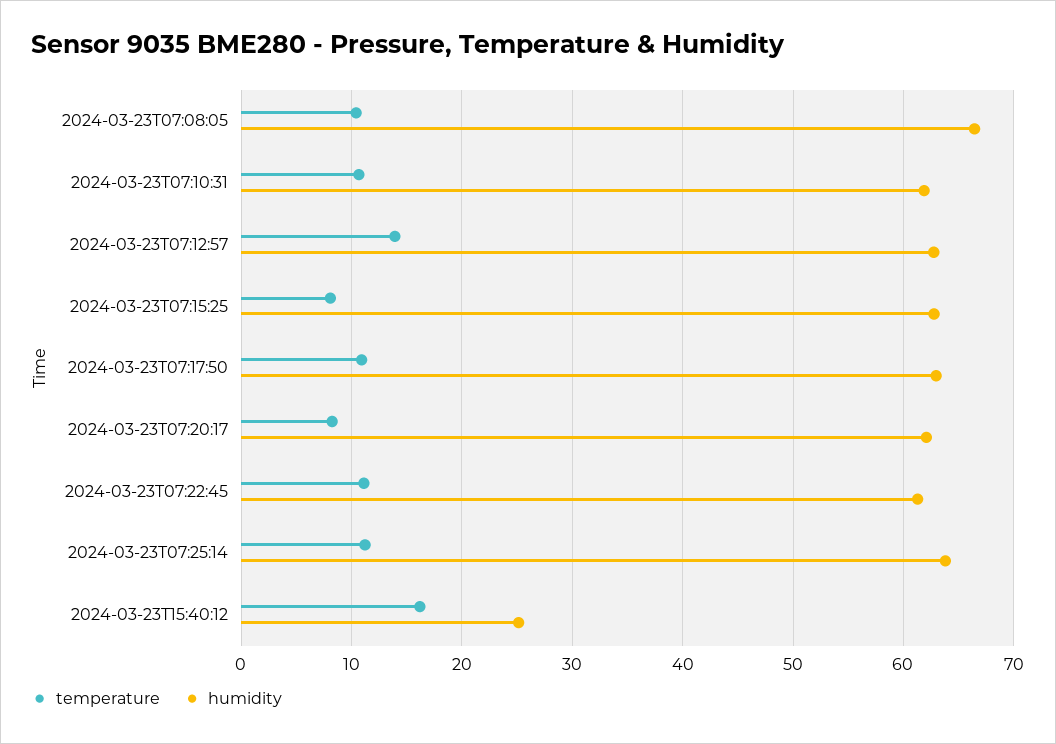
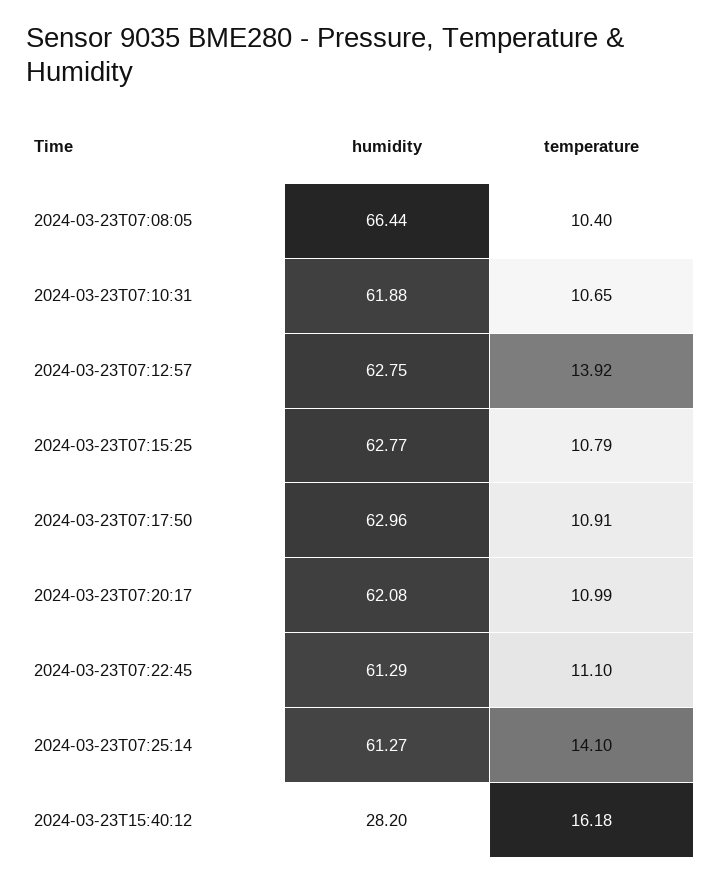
temperature, 2024-03-23T07:15:25: 8 -> 10.79
temperature, 2024-03-23T07:20:17: 8 -> 10.99
temperature, 2024-03-23T07:25:14: 11 -> 14.1
humidity, 2024-03-23T07:25:14: 64 -> 61.27
humidity, 2024-03-23T15:40:12: 25 -> 28.2

